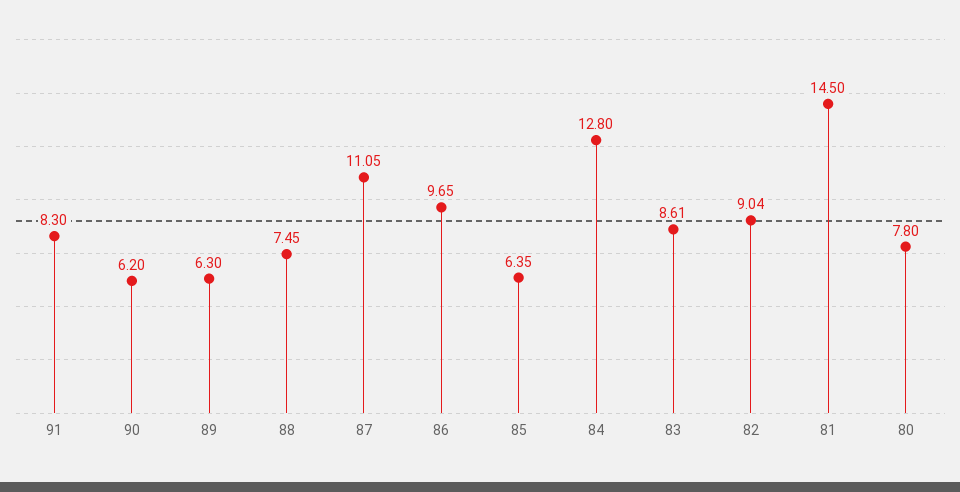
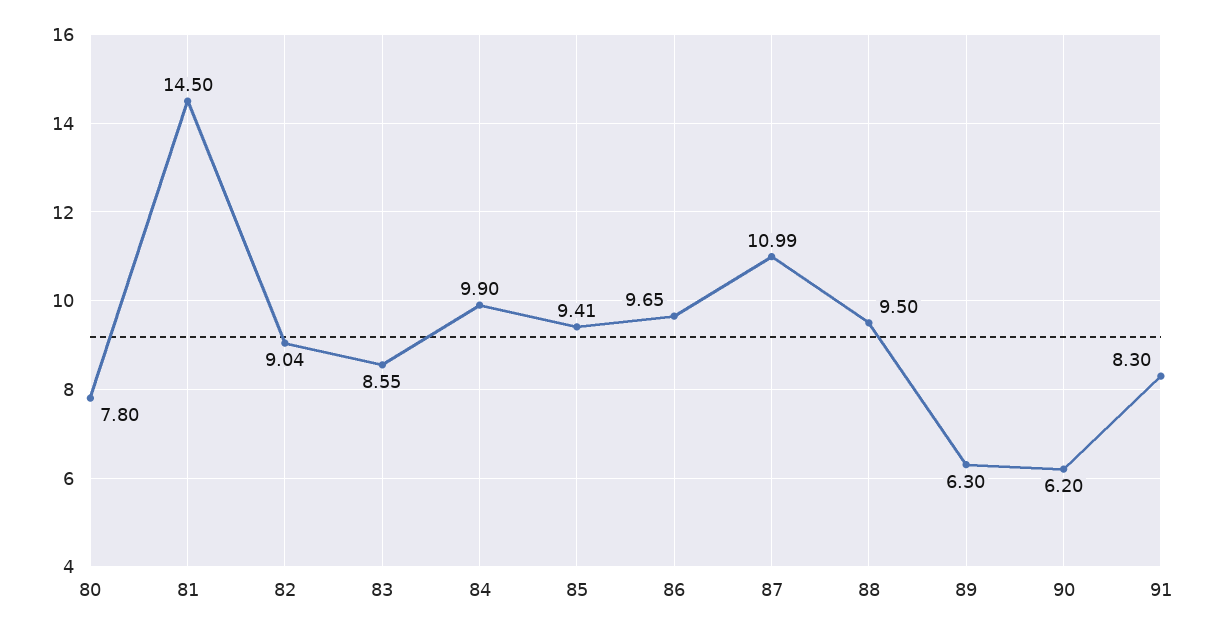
88: 7.45 -> 9.5
87: 11.05 -> 10.99
85: 6.35 -> 9.41
84: 12.8 -> 9.9
83: 8.61 -> 8.55

